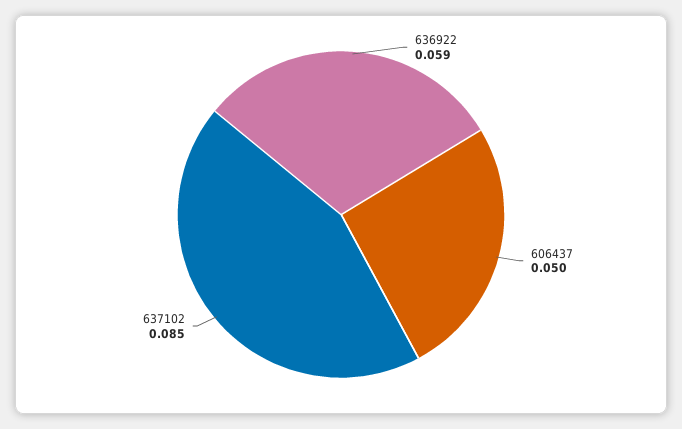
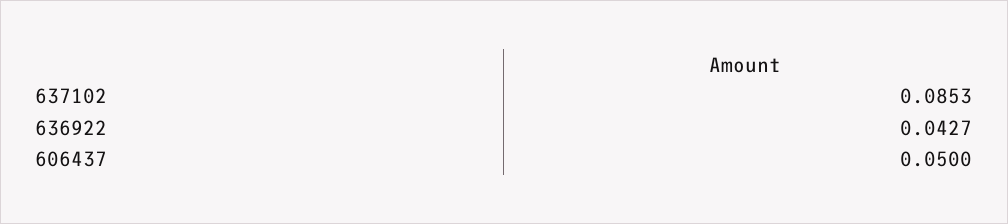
636922: 0.059 -> 0.0427

